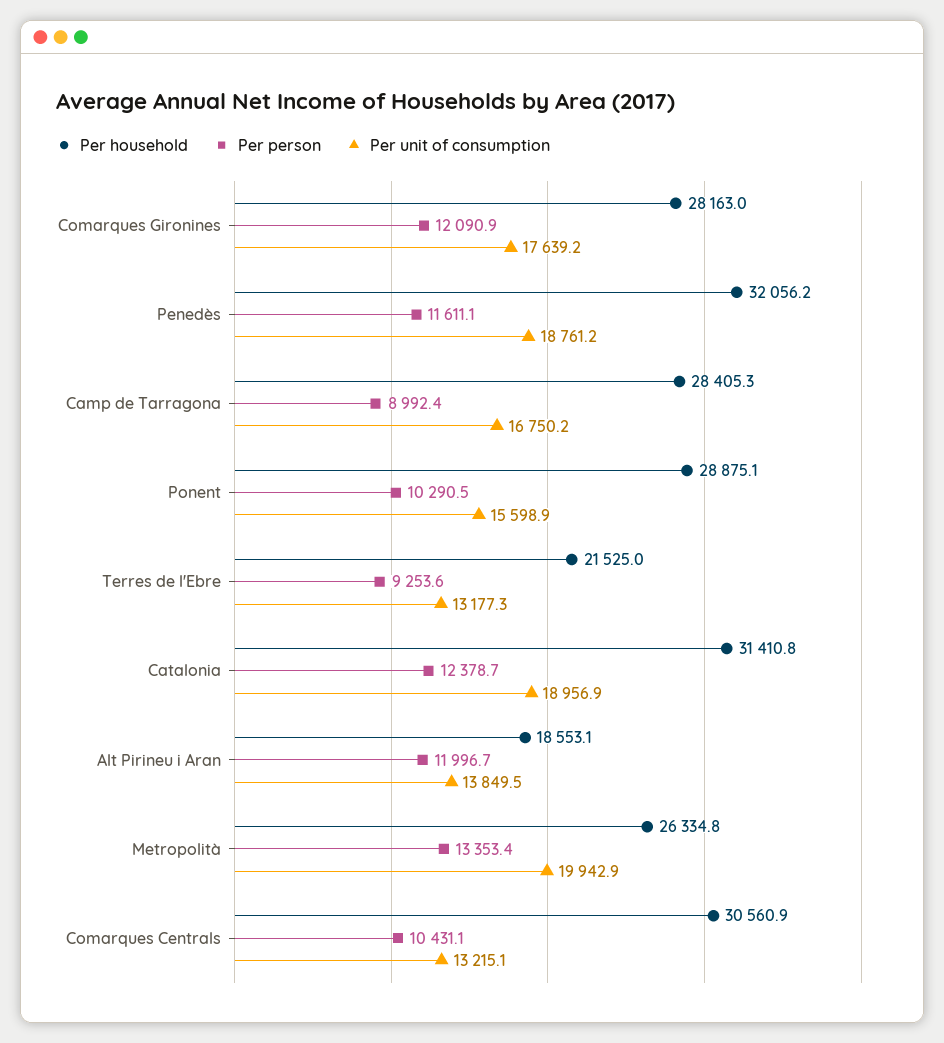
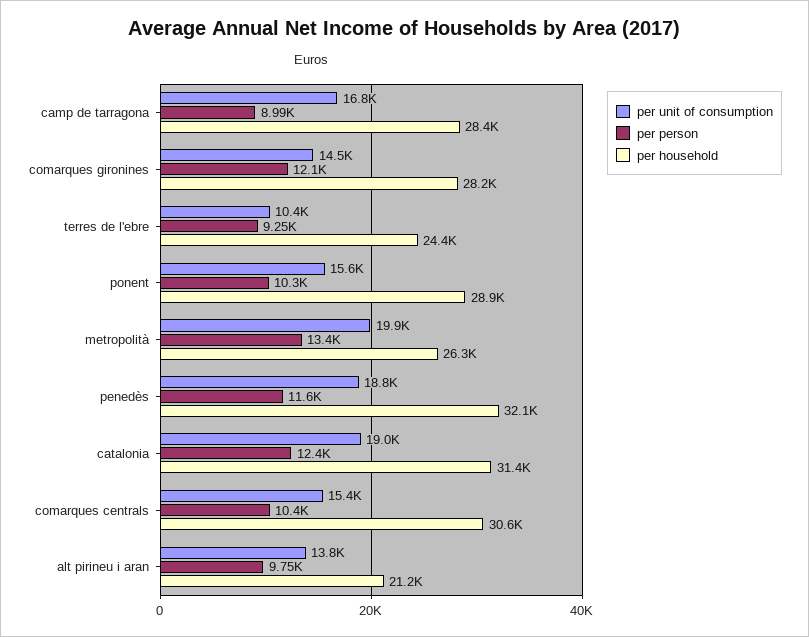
Per unit of consumption, Comarques Gironines: 17639.2 -> 14500
Per household, Terres de l'Ebre: 21525 -> 24400
Per unit of consumption, Terres de l'Ebre: 13177.3 -> 10400
Per household, Alt Pirineu i Aran: 18553.1 -> 21200
Per person, Alt Pirineu i Aran: 11996.7 -> 9750
Per unit of consumption, Comarques Centrals: 13215.1 -> 15400

